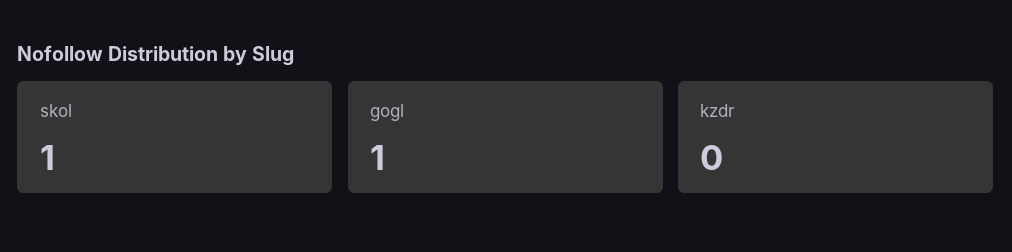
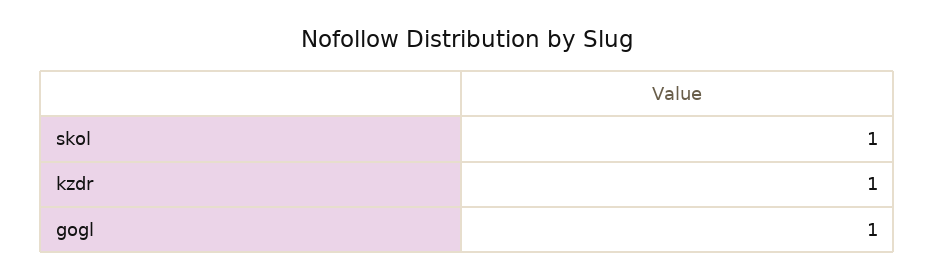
kzdr: 0 -> 1

